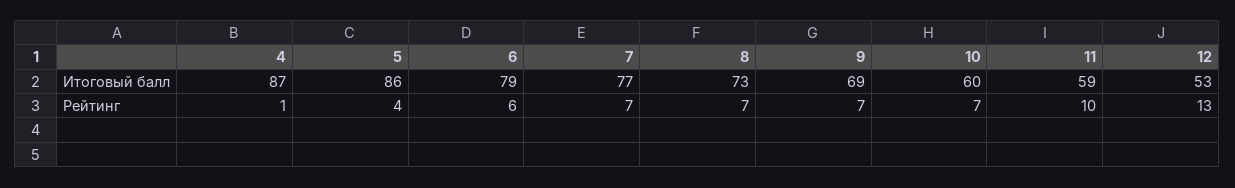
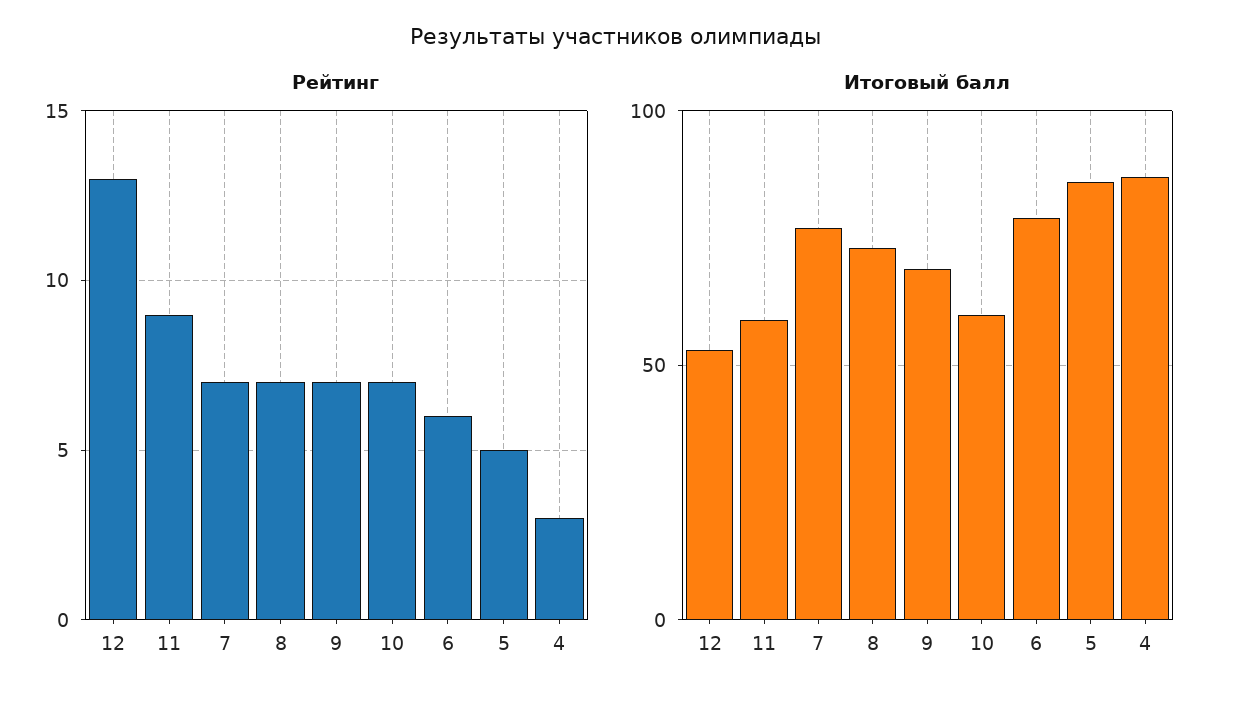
Рейтинг, 4: 1 -> 3
Рейтинг, 5: 4 -> 5
Рейтинг, 11: 10 -> 9

